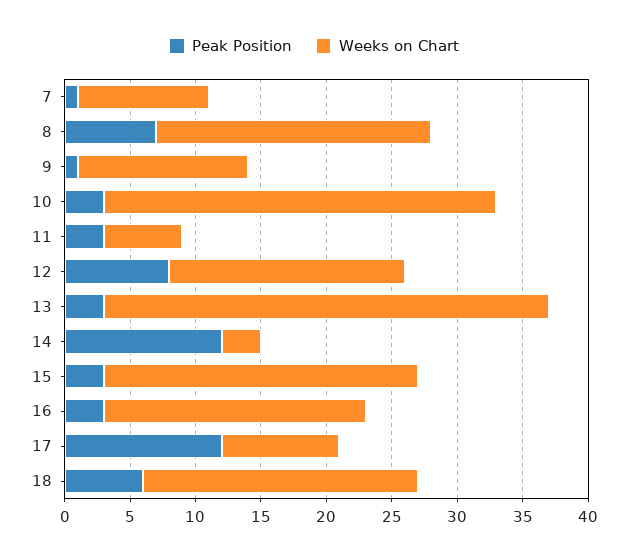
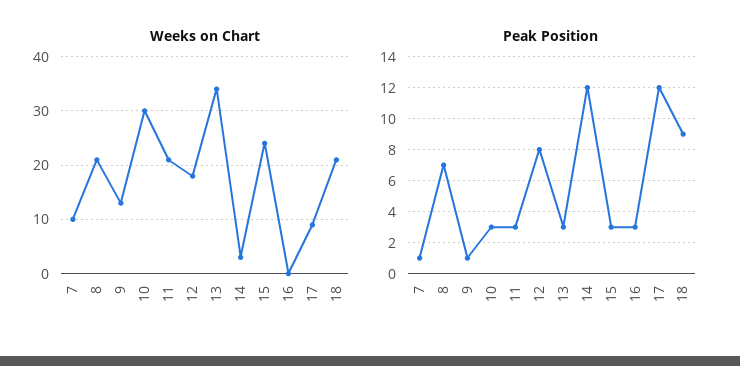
Weeks on Chart, 11: 6 -> 20
Weeks on Chart, 16: 20 -> 0
Peak Position, 18: 6 -> 9

